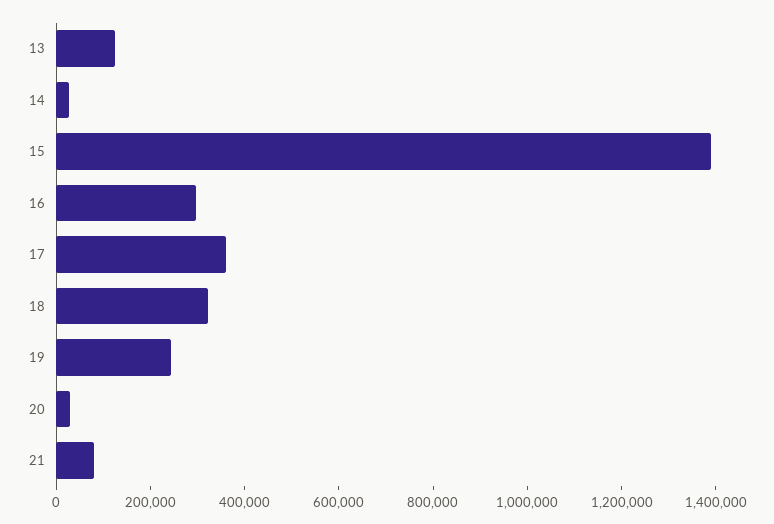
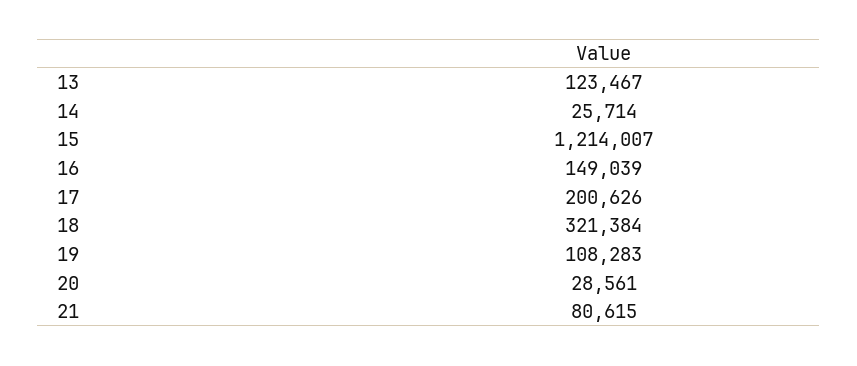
15: 1400000 -> 1214007
16: 300000 -> 149039
17: 350000 -> 200626
19: 250000 -> 108283

